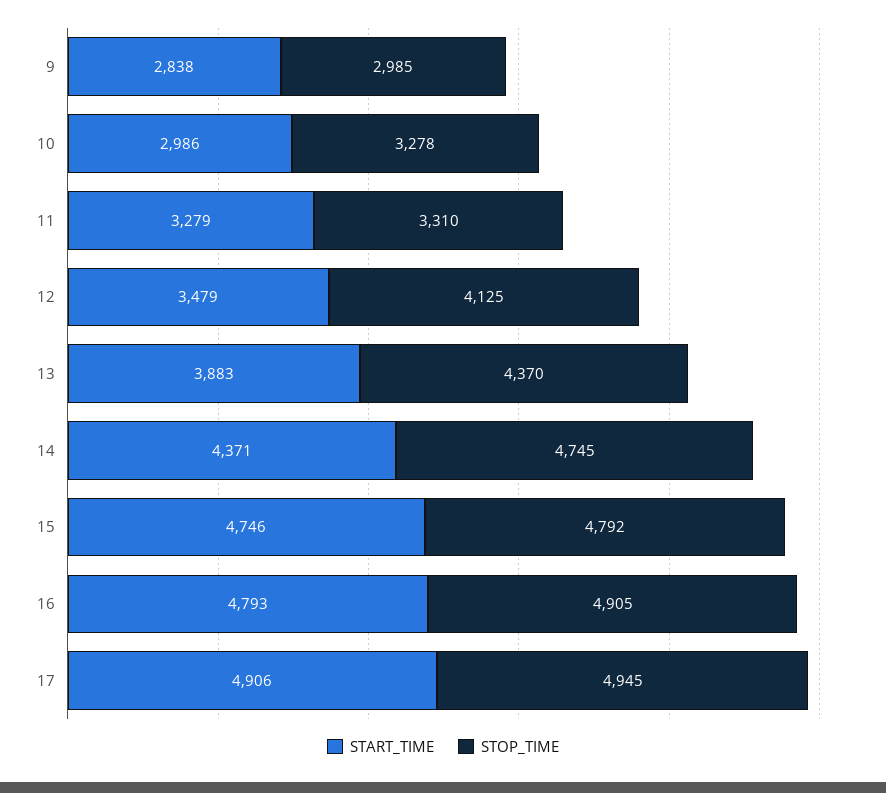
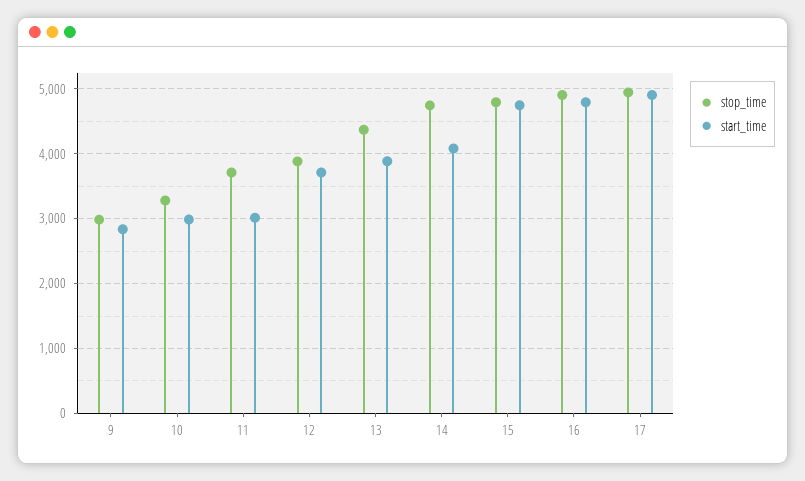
START_TIME, 11: 3279 -> 3000
STOP_TIME, 11: 3310 -> 3700
START_TIME, 12: 3479 -> 3700
STOP_TIME, 12: 4125 -> 3900
START_TIME, 14: 4371 -> 4100

